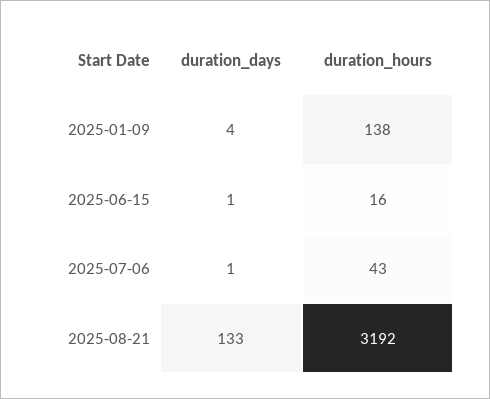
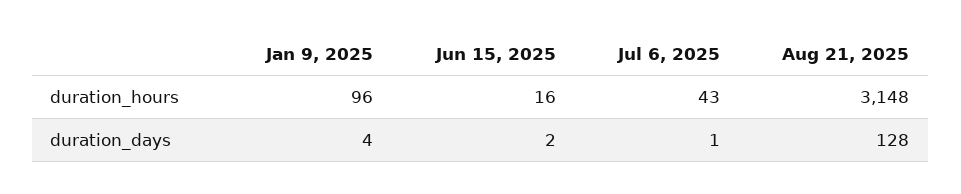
duration_hours, 2025-01-09: 138 -> 96
duration_days, 2025-06-15: 1 -> 2
duration_days, 2025-08-21: 133 -> 128
duration_hours, 2025-08-21: 3192 -> 3148

